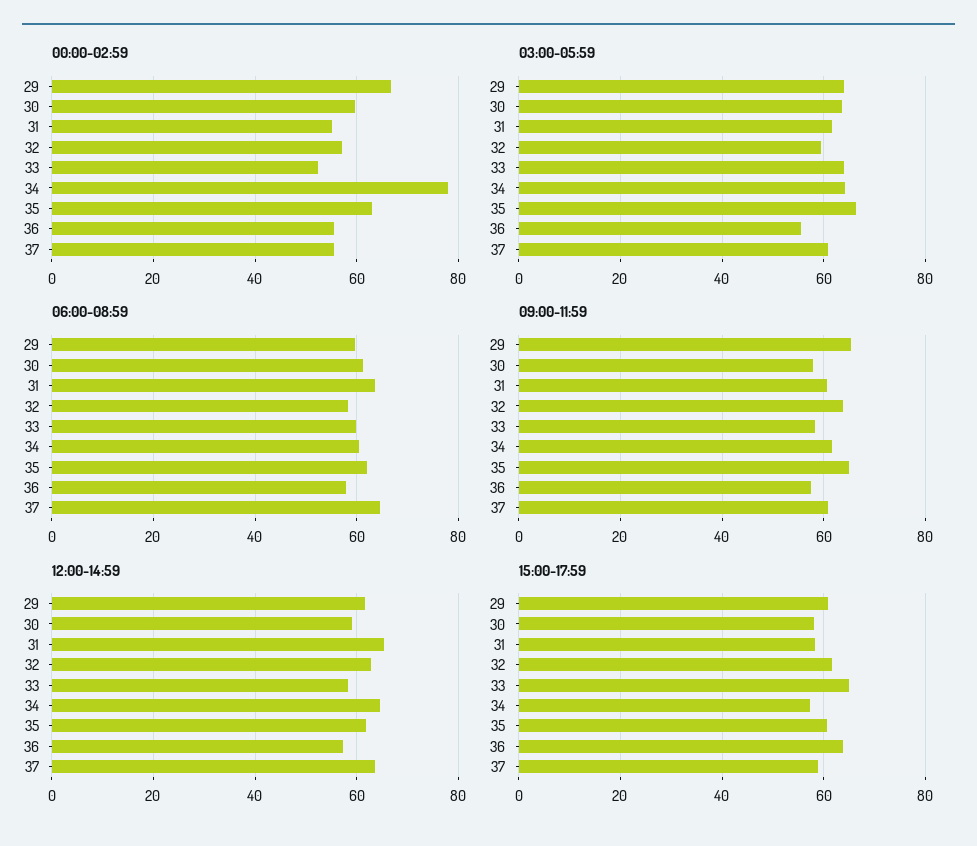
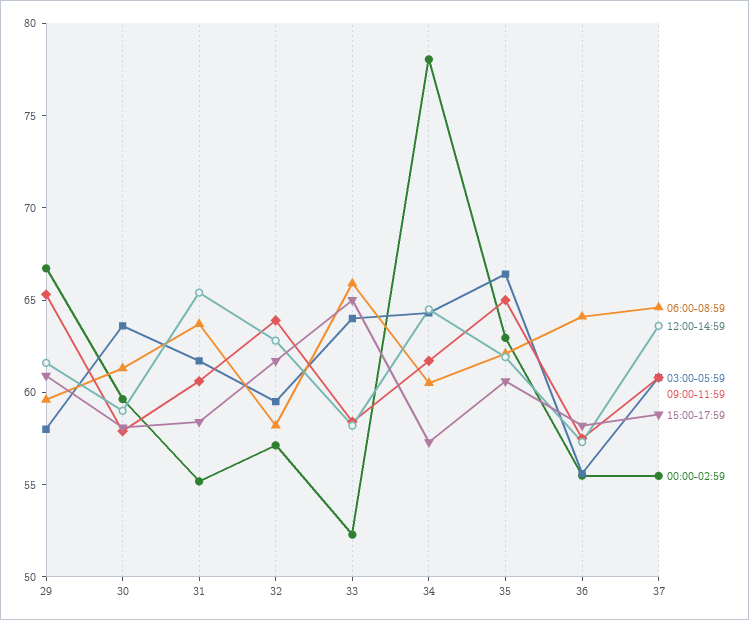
03:00-05:59, 29: 64 -> 58
06:00-08:59, 33: 60 -> 66
06:00-08:59, 36: 58 -> 64
15:00-17:59, 36: 64 -> 58

